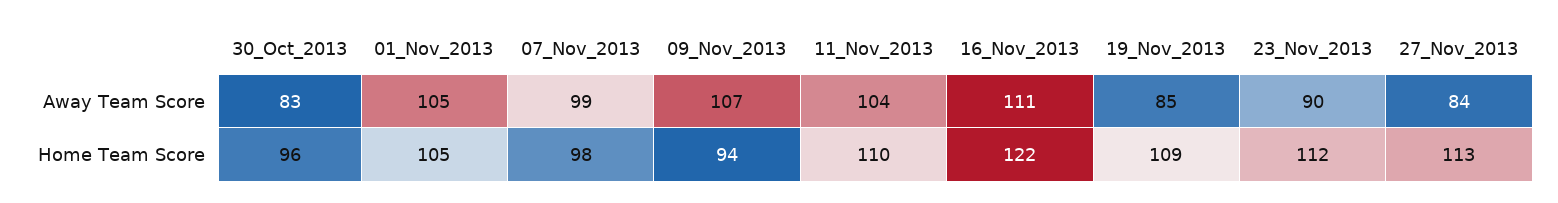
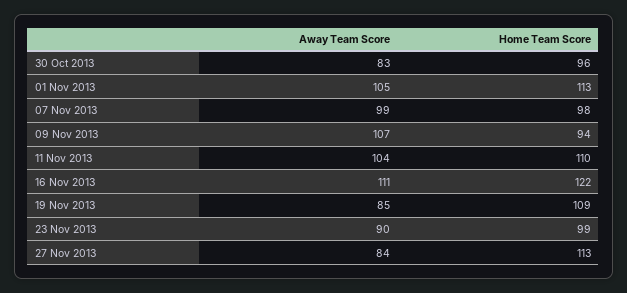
01_Nov_2013, Home Team Score: 105 -> 113
23_Nov_2013, Home Team Score: 112 -> 99

